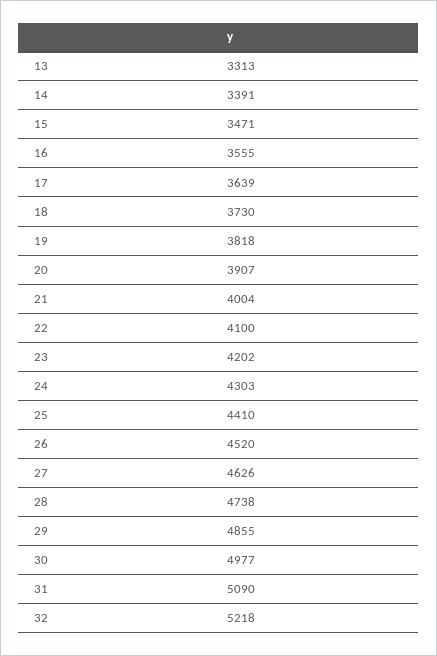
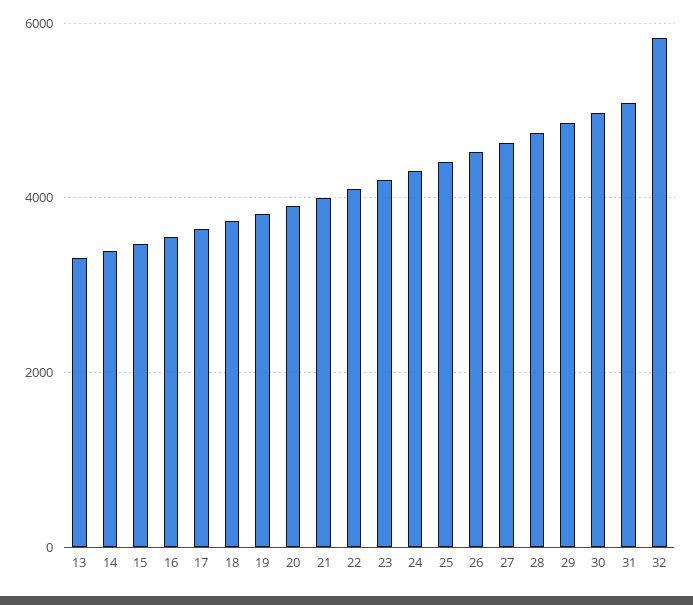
32: 5218 -> 5800

